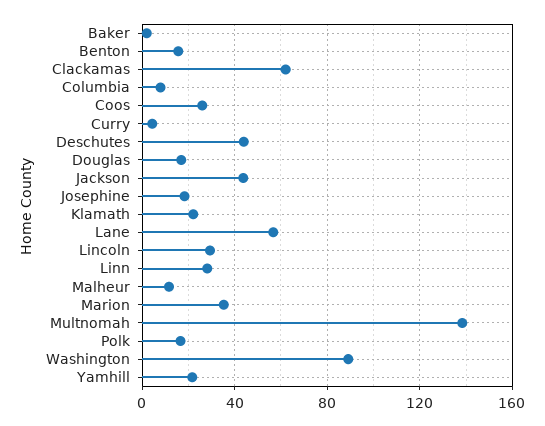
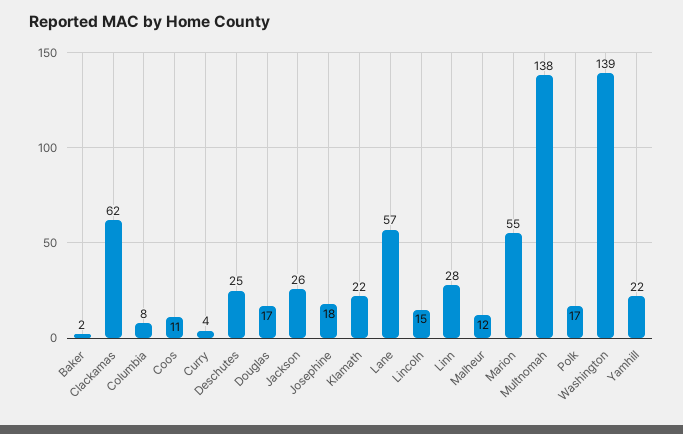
Benton: 15 -> none
Coos: 25 -> 11
Deschutes: 45 -> 25
Jackson: 45 -> 26
Lincoln: 30 -> 15
Marion: 35 -> 55
Washington: 90 -> 139

